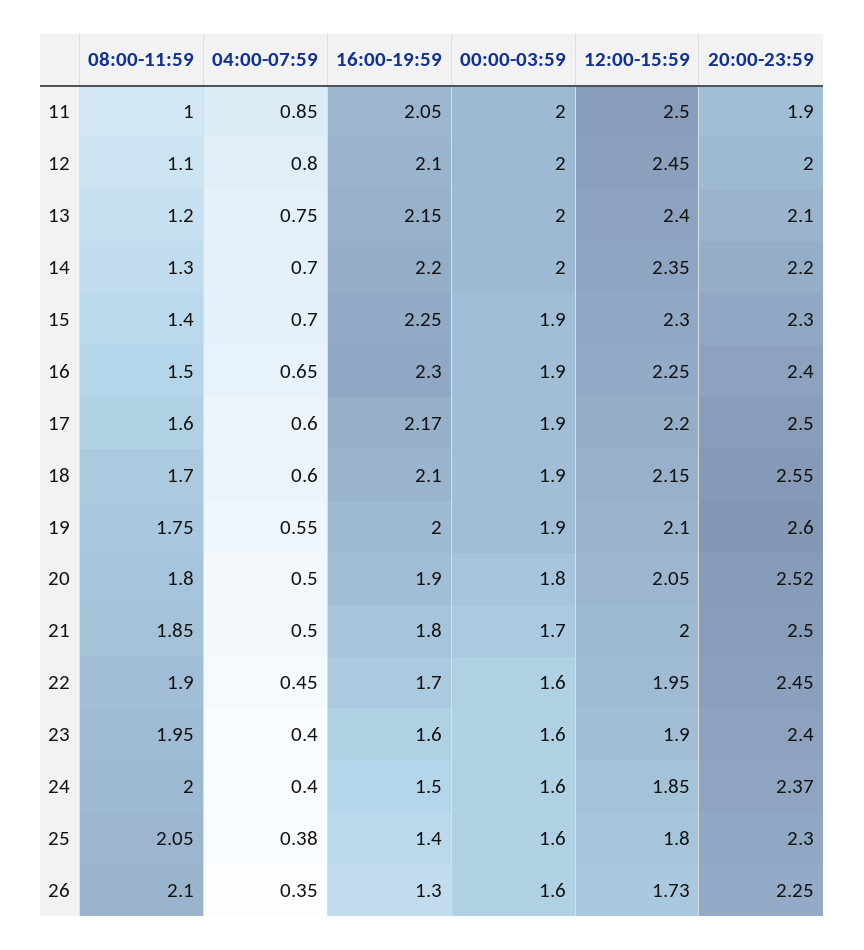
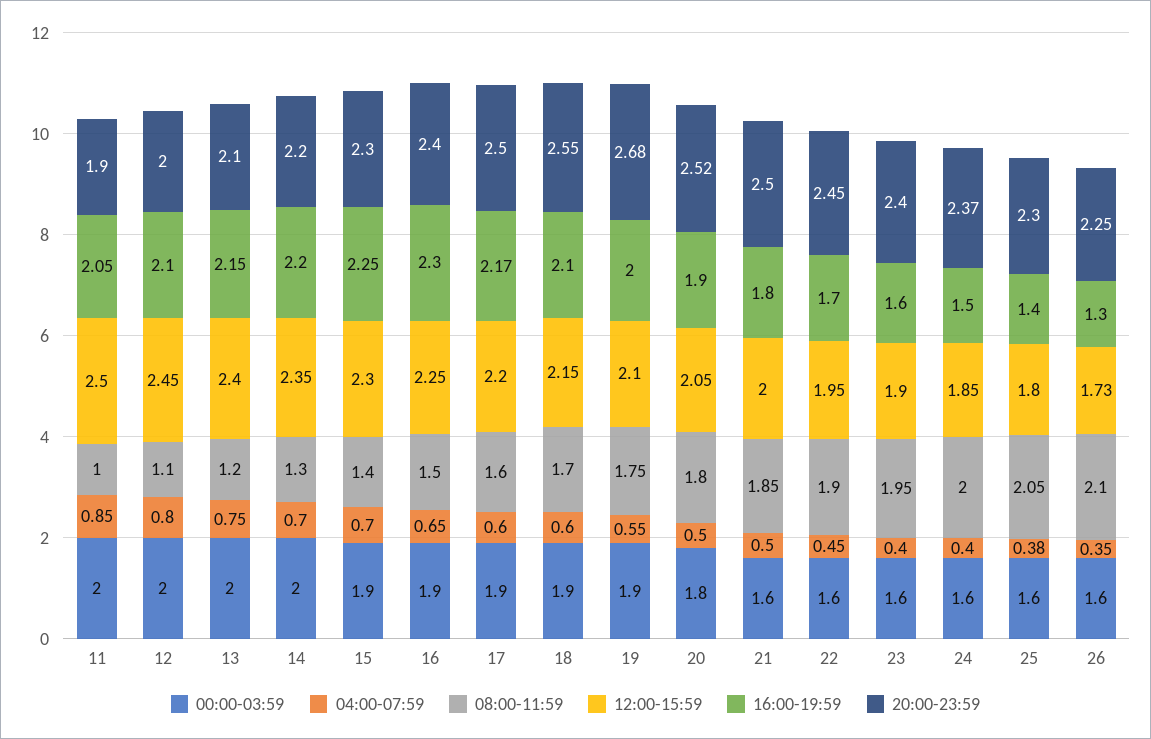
20:00-23:59, 19: 2.6 -> 2.68
00:00-03:59, 21: 1.7 -> 1.6

